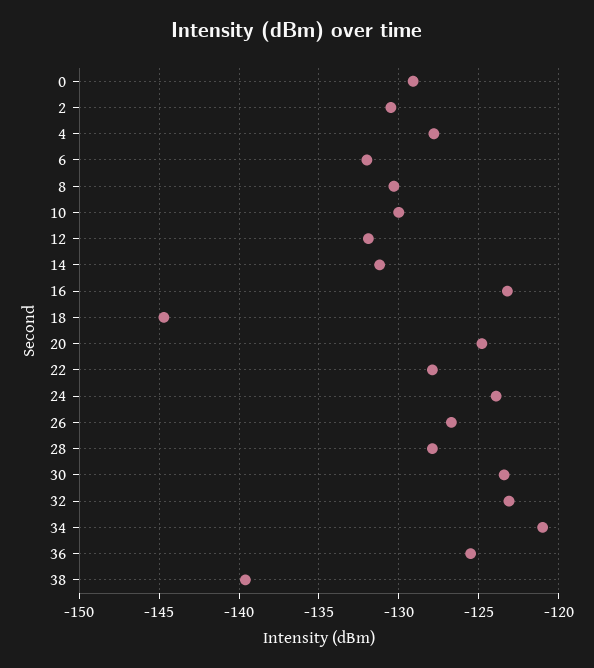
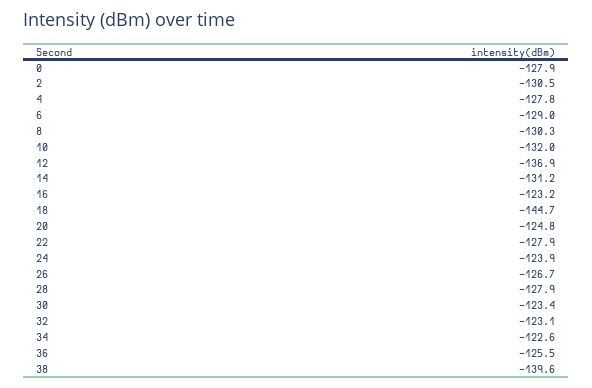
0: -129 -> -127.9
6: -132 -> -129
10: -130 -> -132
12: -132 -> -136.9
34: -121 -> -122.6

